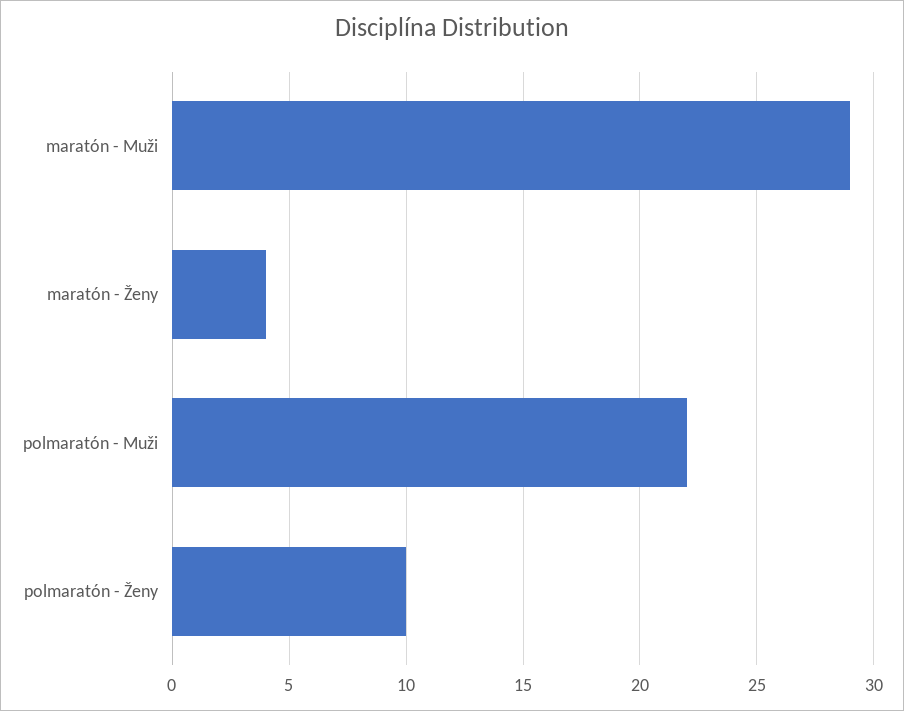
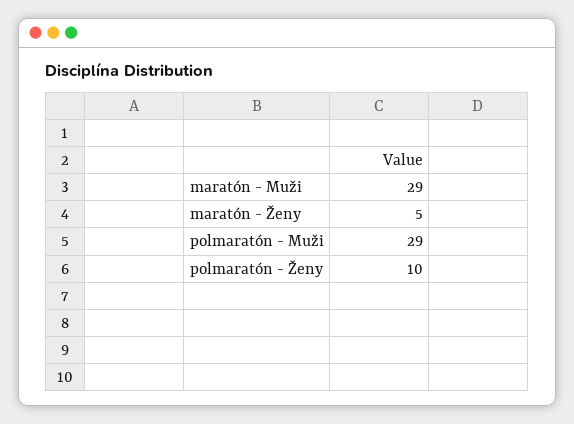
maratón - Ženy: 4 -> 5
polmaratón - Muži: 22 -> 29

